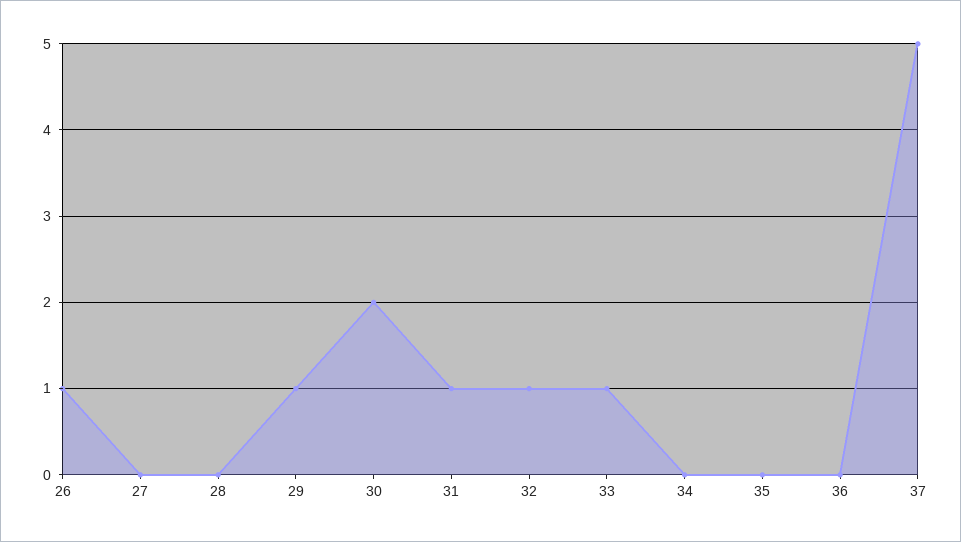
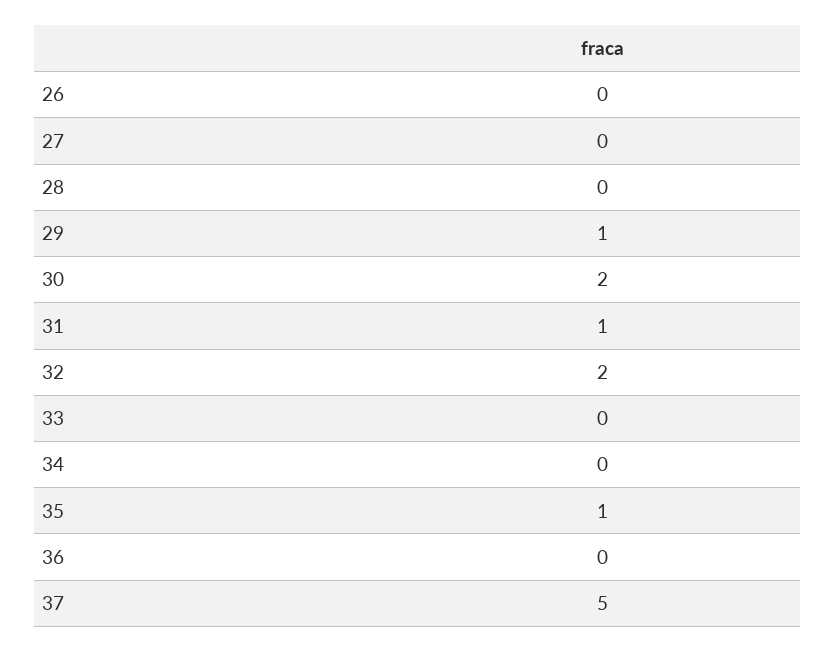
26: 1 -> 0
32: 1 -> 2
33: 1 -> 0
35: 0 -> 1

